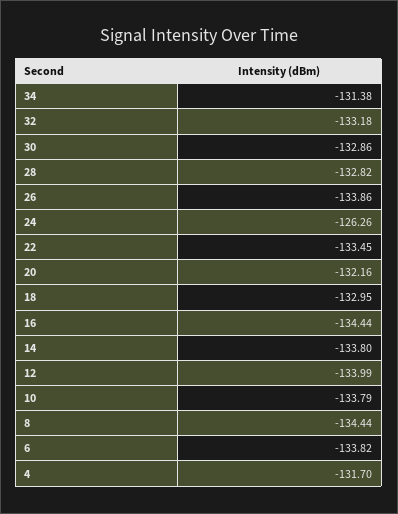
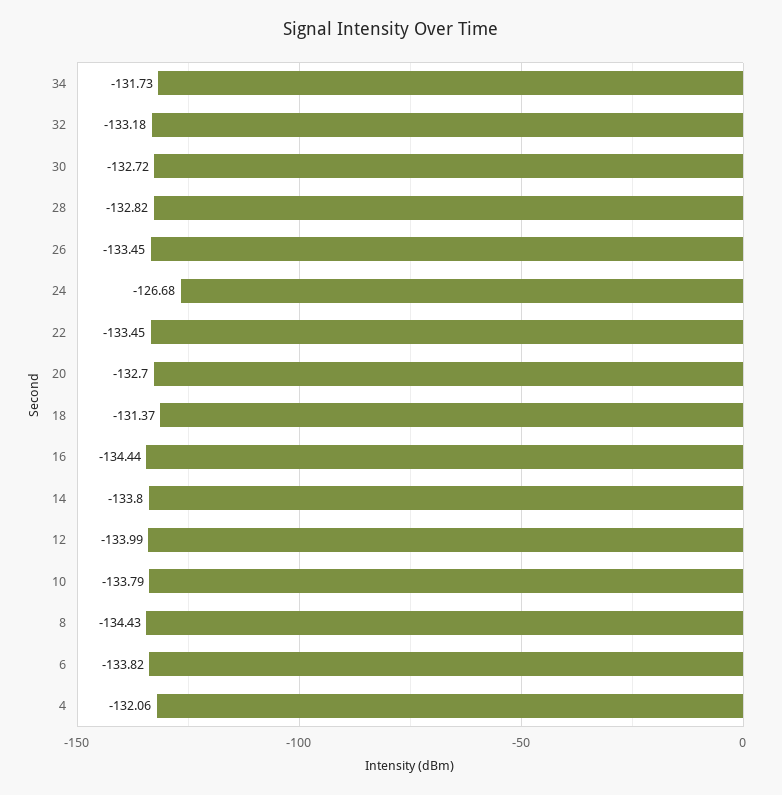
34: -131.38 -> -131.73
30: -132.86 -> -132.72
26: -133.86 -> -133.45
24: -126.26 -> -126.68
20: -132.16 -> -132.7
18: -132.95 -> -131.37
8: -134.44 -> -134.43
4: -131.7 -> -132.06

